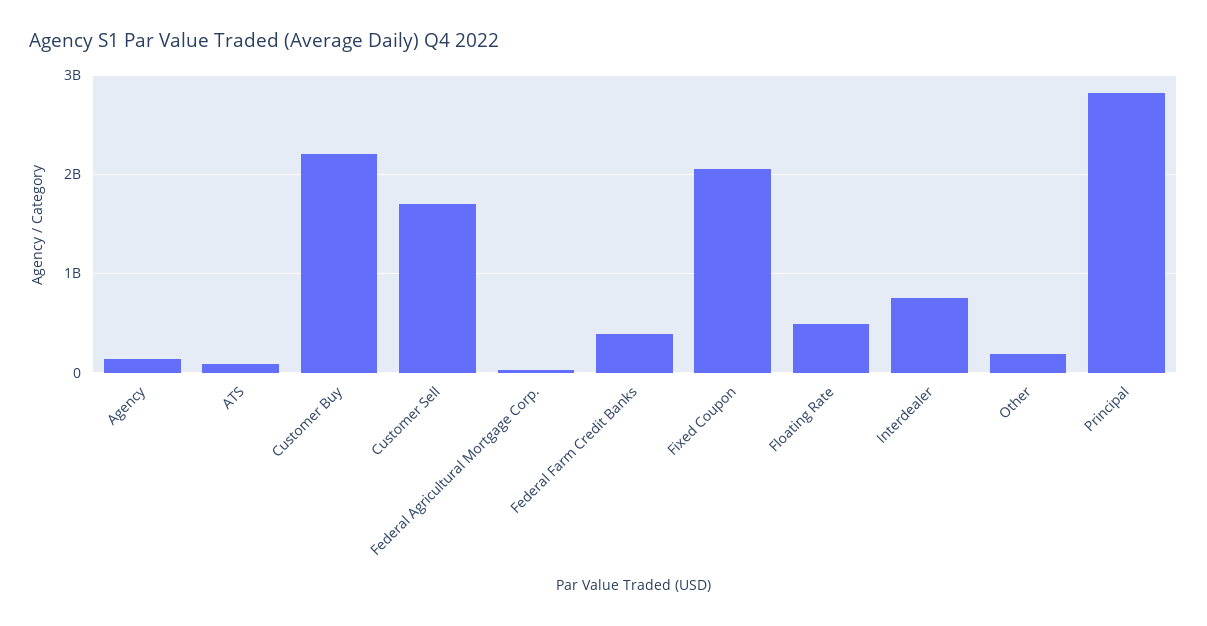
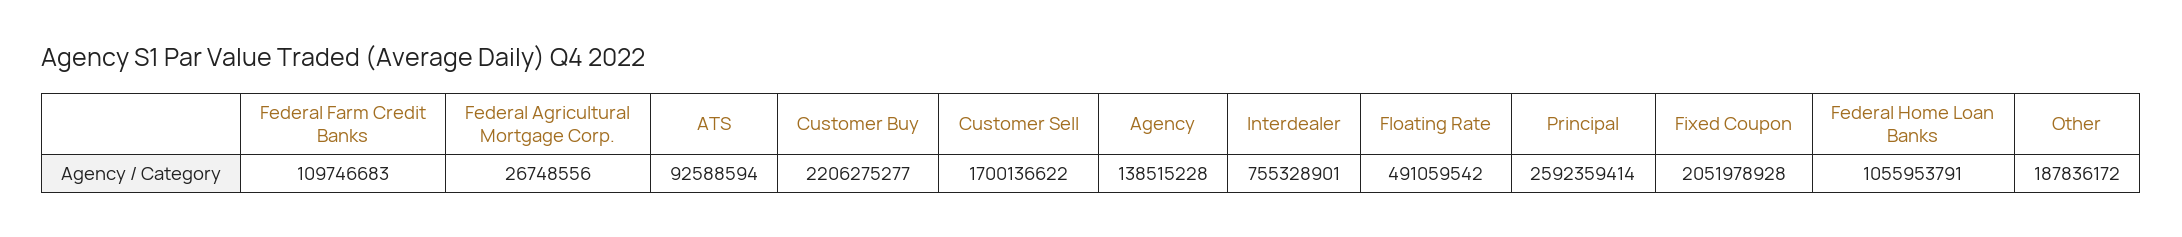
Federal Farm Credit Banks: 400000000 -> 109746683
Principal: 2800000000 -> 2592359414
Federal Home Loan Banks: none -> 1055953791

